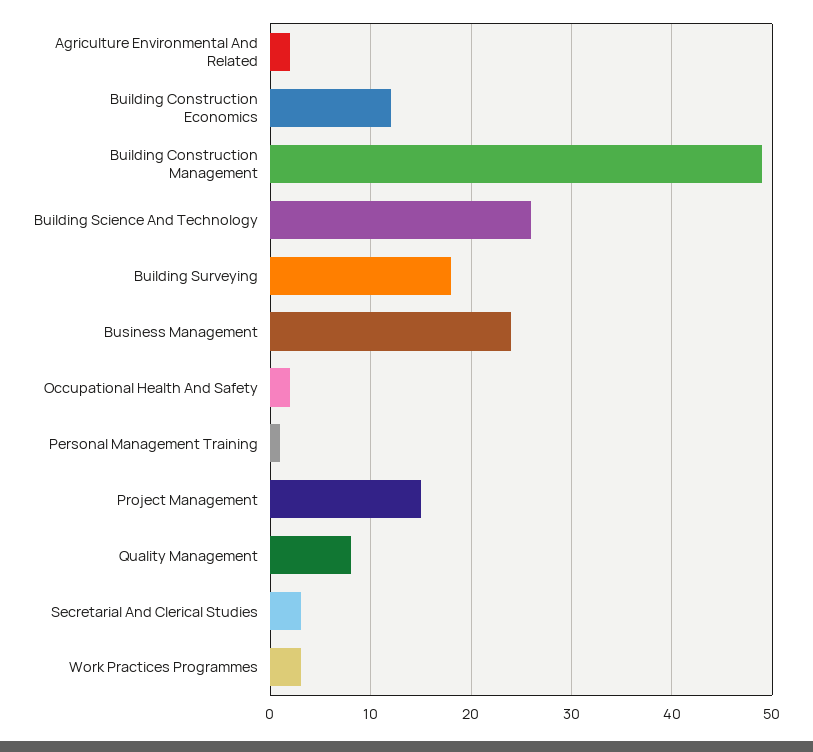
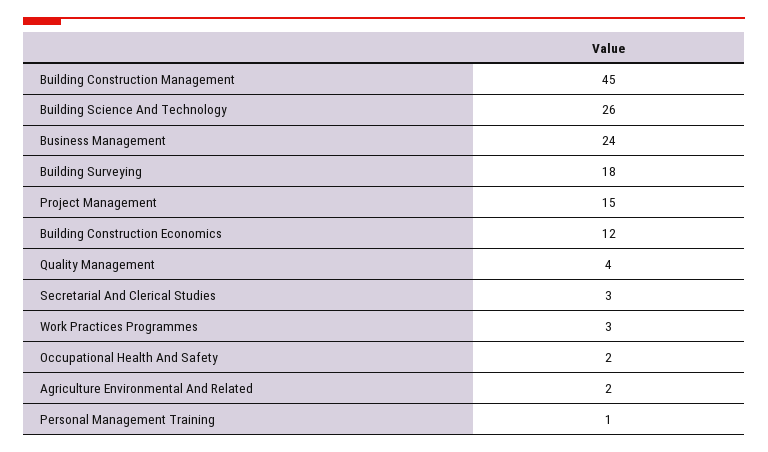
Building Construction Management: 49 -> 45
Quality Management: 8 -> 4

